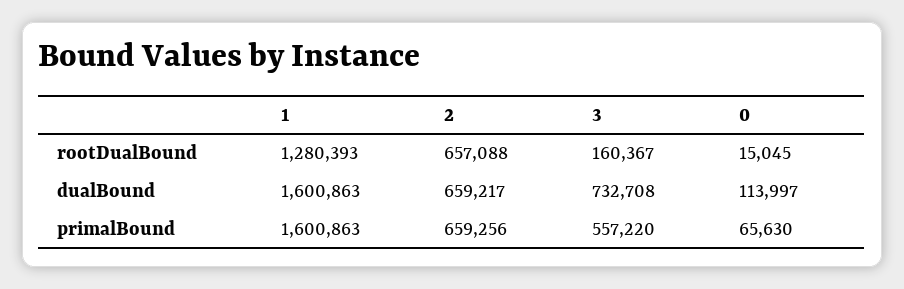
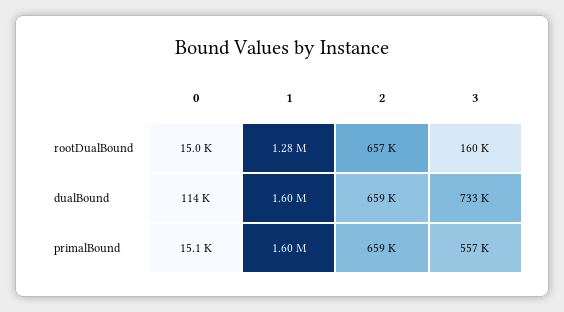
0, primalBound: 65630 -> 15100

